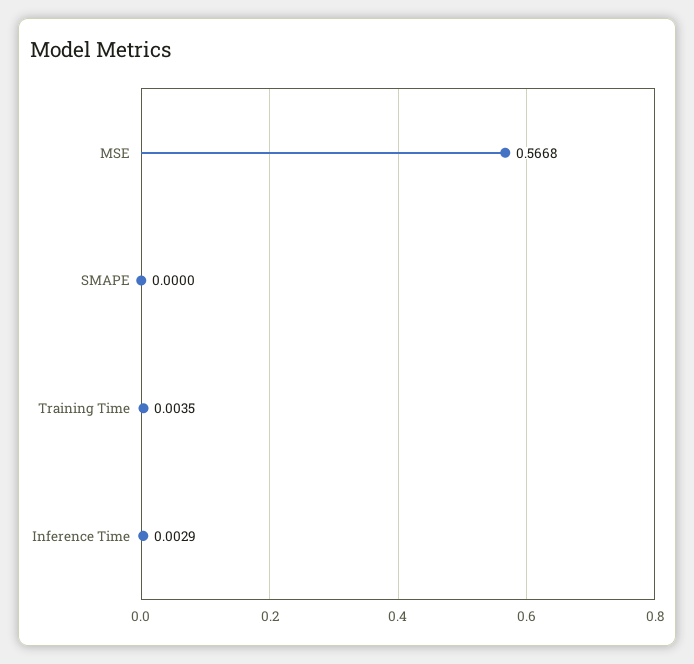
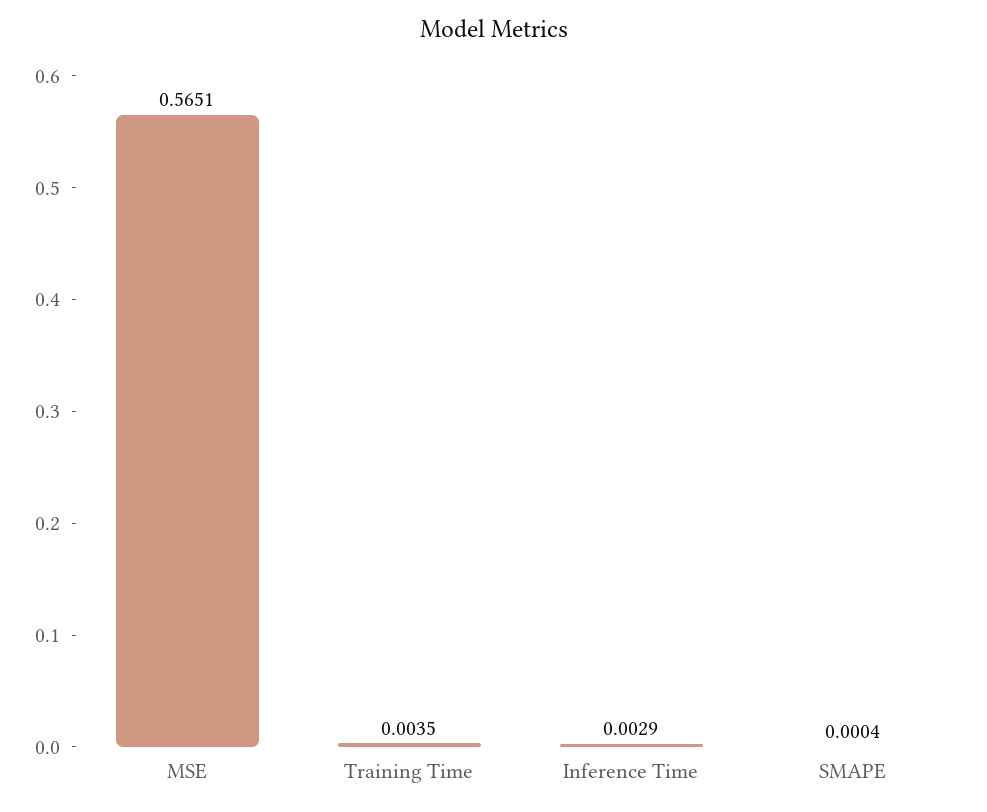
MSE: 0.5668 -> 0.5651
SMAPE: 0 -> 0.0004

